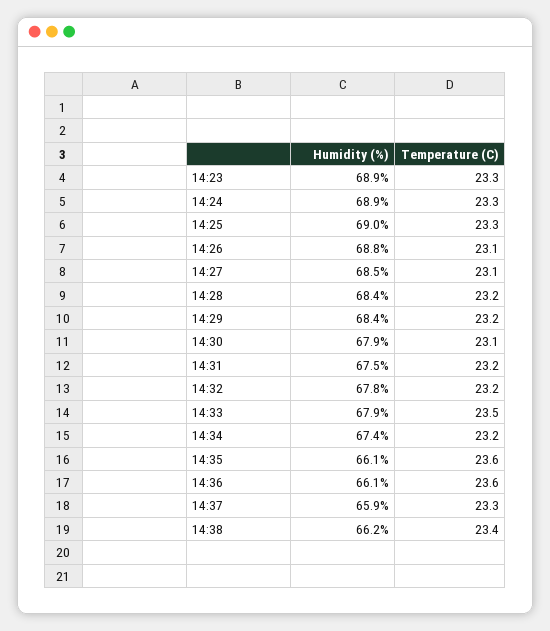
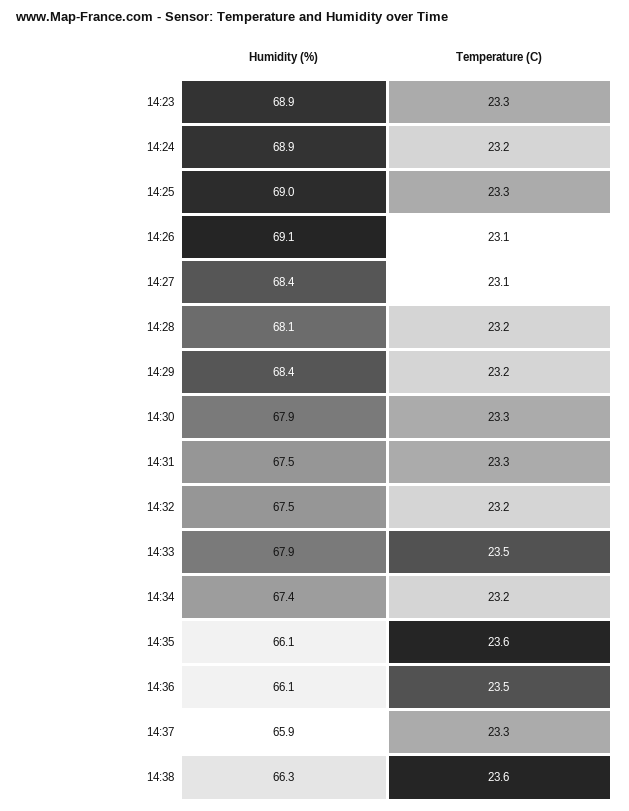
Temperature (C), 14:24: 23.3 -> 23.2
Humidity (%), 14:26: 68.8 -> 69.1
Humidity (%), 14:27: 68.5 -> 68.4
Humidity (%), 14:28: 68.4 -> 68.1
Temperature (C), 14:30: 23.1 -> 23.3
Temperature (C), 14:31: 23.2 -> 23.3
Humidity (%), 14:32: 67.8 -> 67.5
Temperature (C), 14:36: 23.6 -> 23.5
Humidity (%), 14:38: 66.2 -> 66.3
Temperature (C), 14:38: 23.4 -> 23.6

